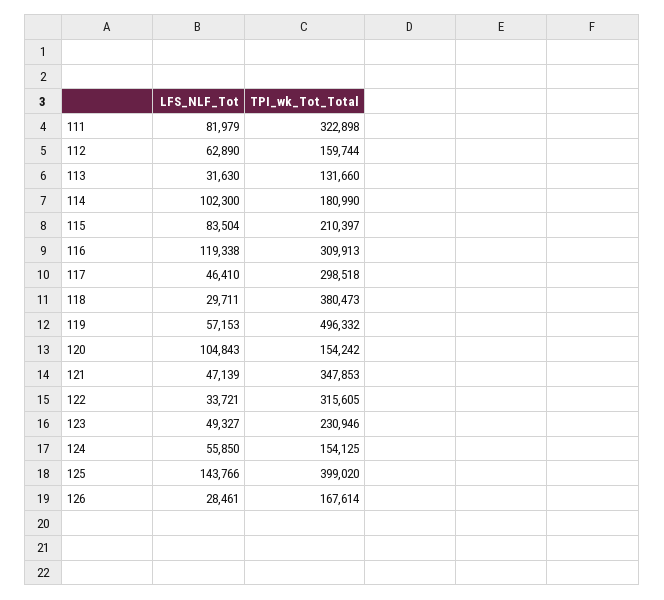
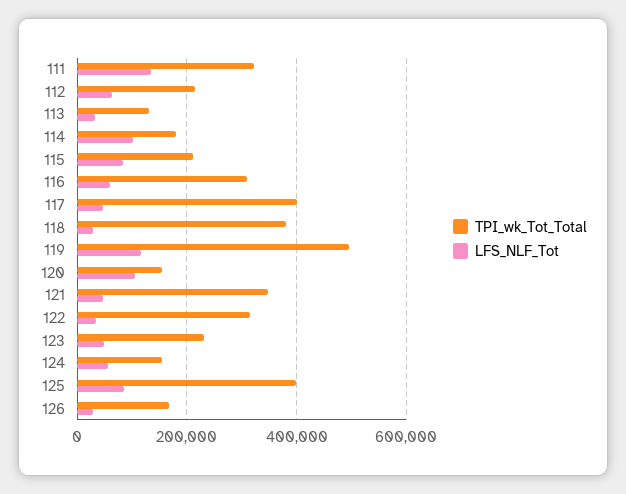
LFS_NLF_Tot, 111: 81979 -> 140000
TPI_wk_Tot_Total, 112: 159744 -> 220000
LFS_NLF_Tot, 116: 119338 -> 60000
TPI_wk_Tot_Total, 117: 298518 -> 400000
LFS_NLF_Tot, 119: 57153 -> 120000
LFS_NLF_Tot, 125: 143766 -> 80000

